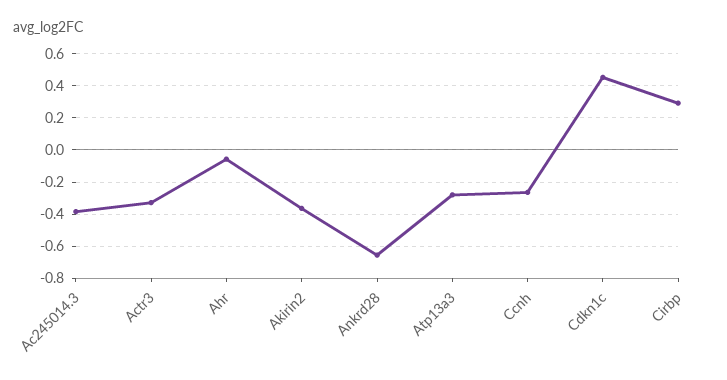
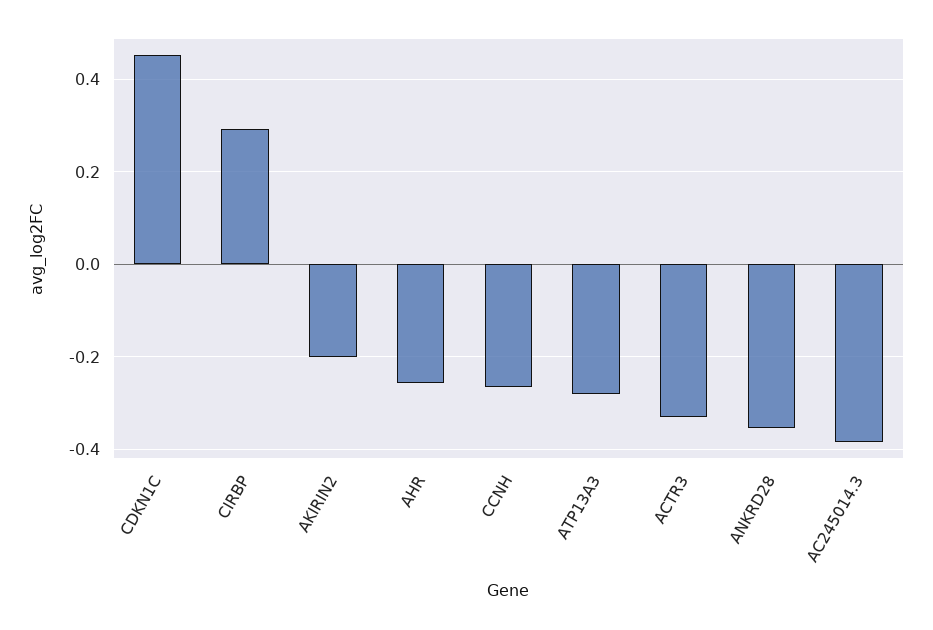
Ahr: -0.05 -> -0.26
Akirin2: -0.35 -> -0.2
Ankrd28: -0.65 -> -0.36

